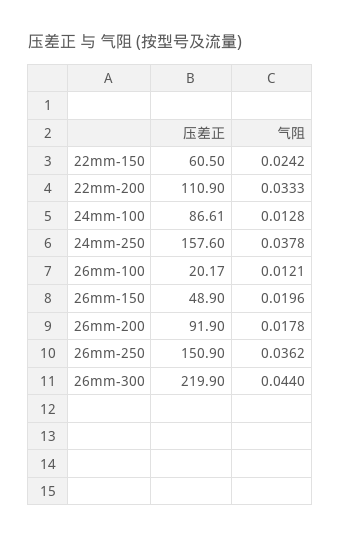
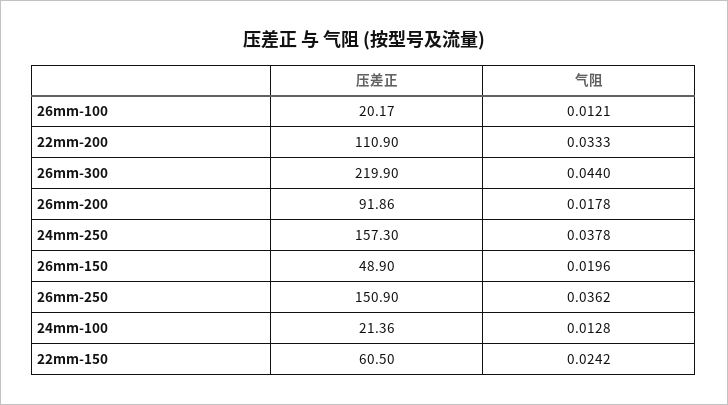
压差正, 24mm-100: 86.61 -> 21.36
压差正, 24mm-250: 157.6 -> 157.3
压差正, 26mm-200: 91.9 -> 91.86

